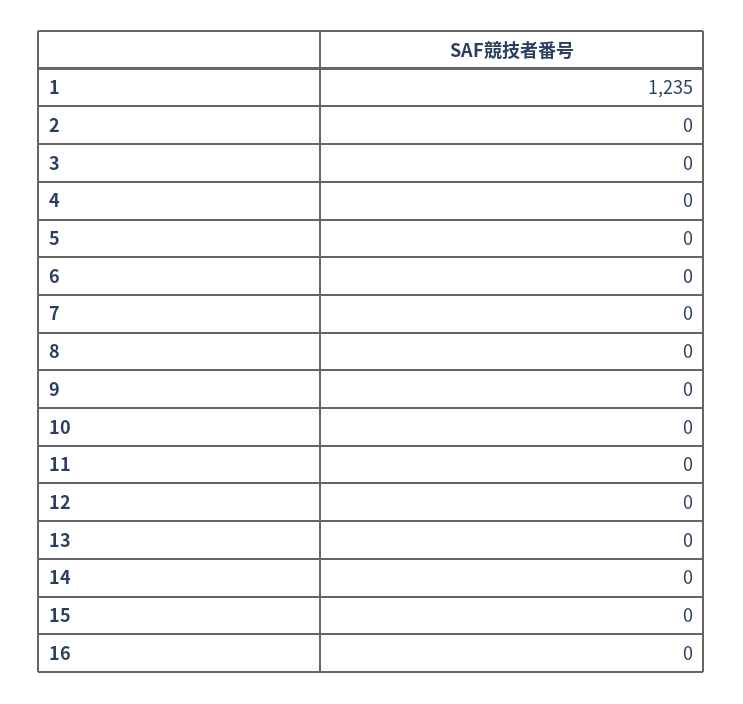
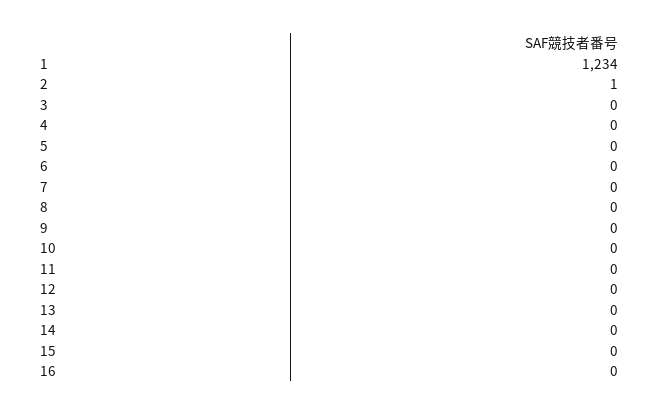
1: 1235 -> 1234
2: 0 -> 1

